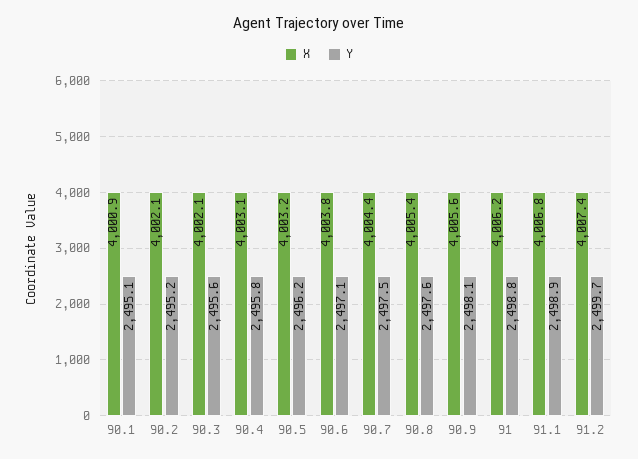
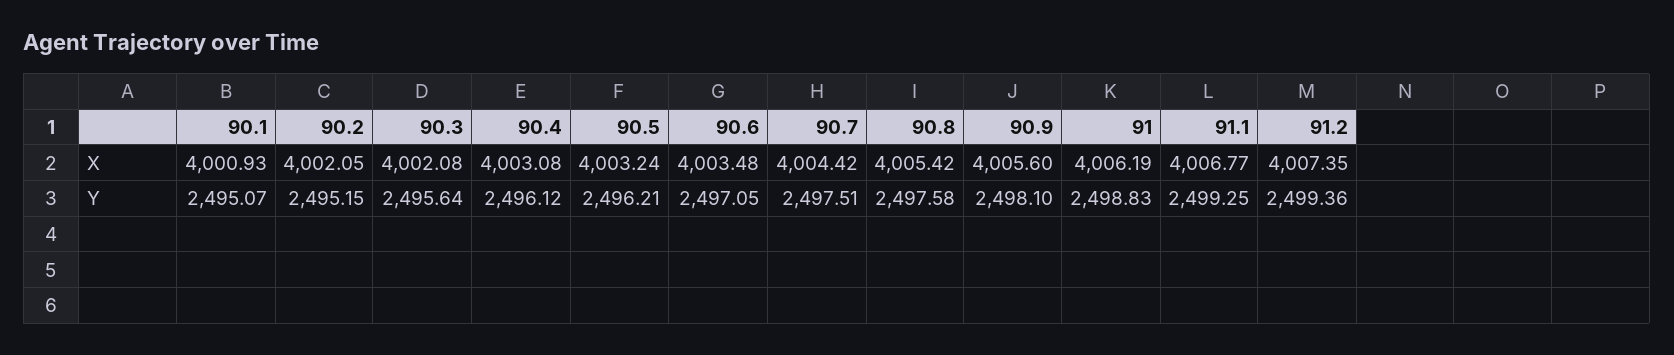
Y, 90.4: 2495.8 -> 2496.12
X, 90.6: 4003.8 -> 4003.48
Y, 91.1: 2498.9 -> 2499.25
Y, 91.2: 2499.7 -> 2499.36

